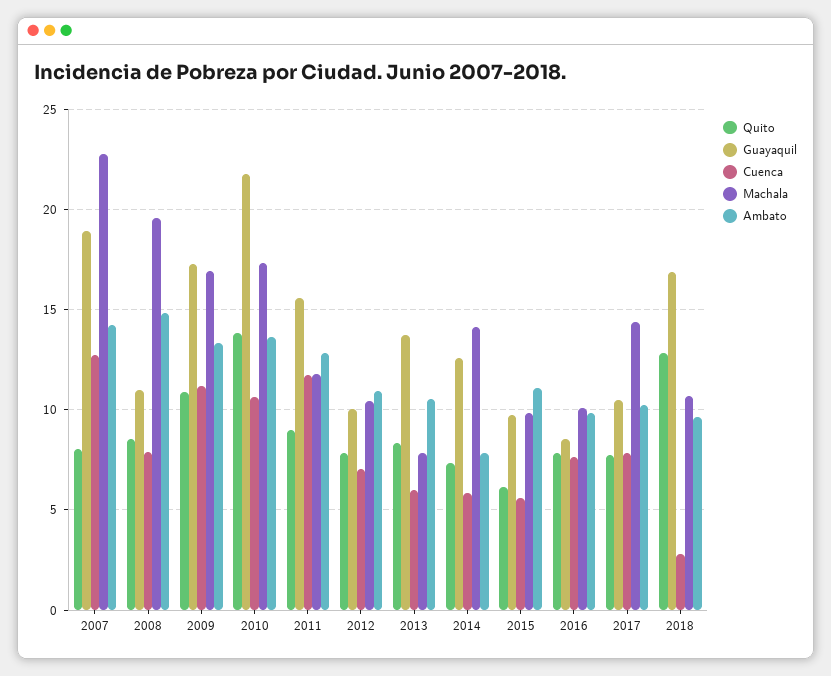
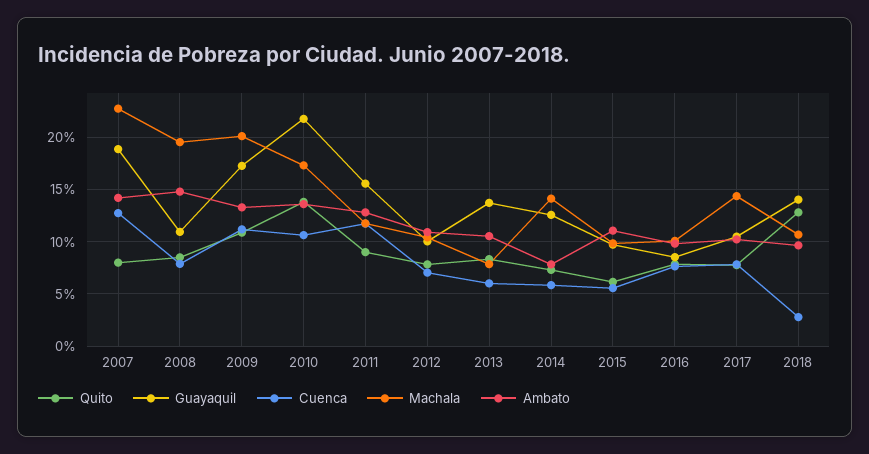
Machala, 2009: 17 -> 20
Guayaquil, 2018: 17 -> 14

